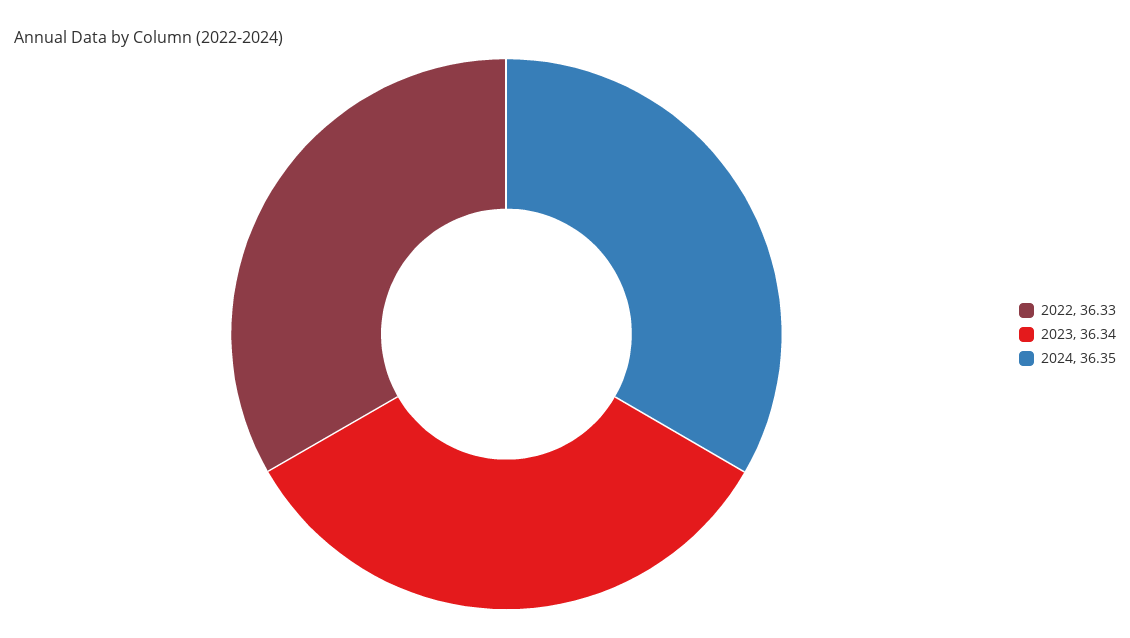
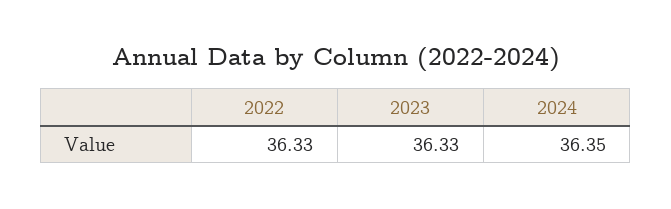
2023: 36.34 -> 36.33

